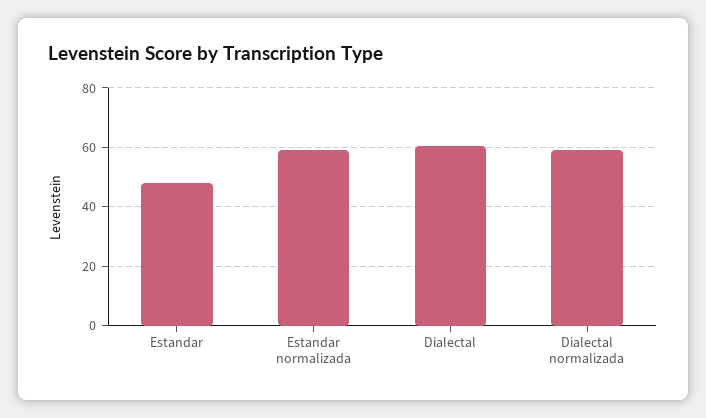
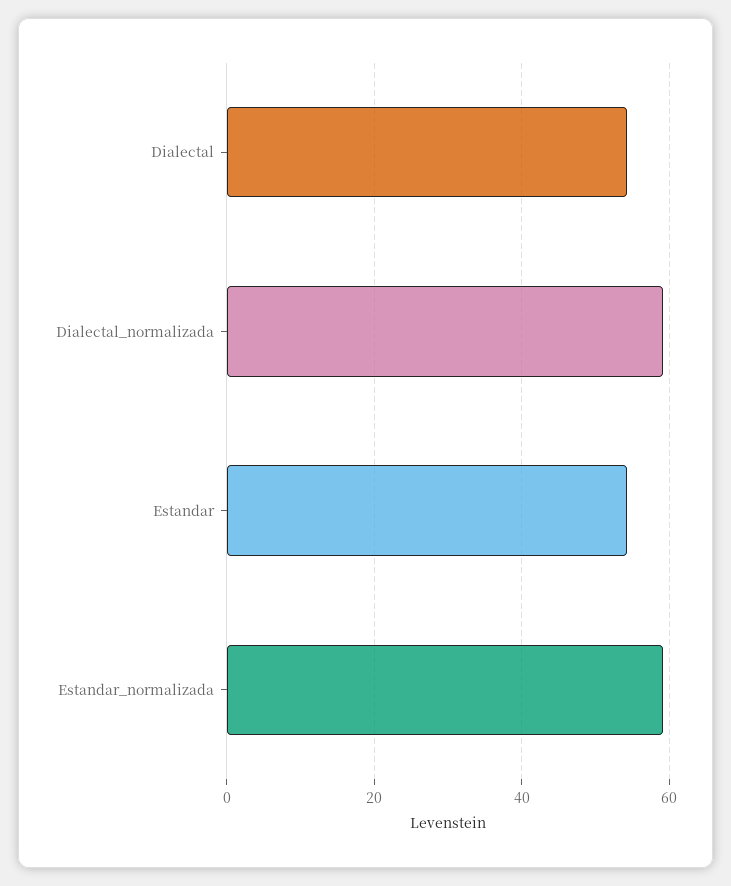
Estandar: 47.5 -> 54
Dialectal: 60 -> 54

